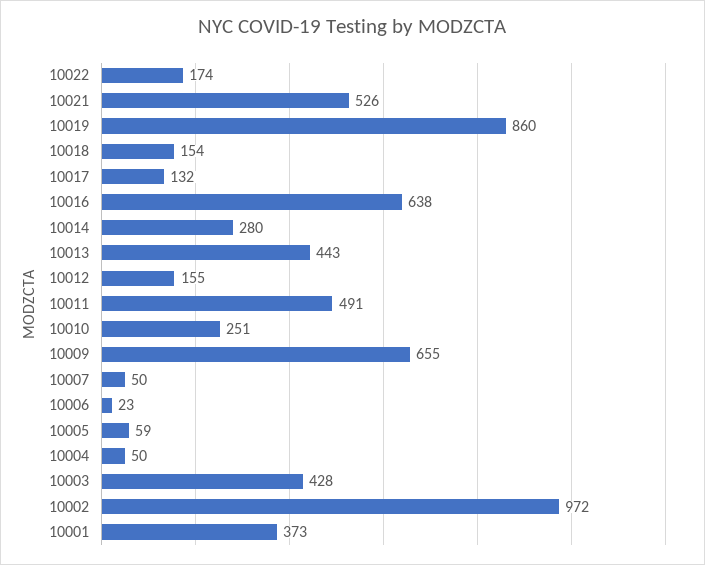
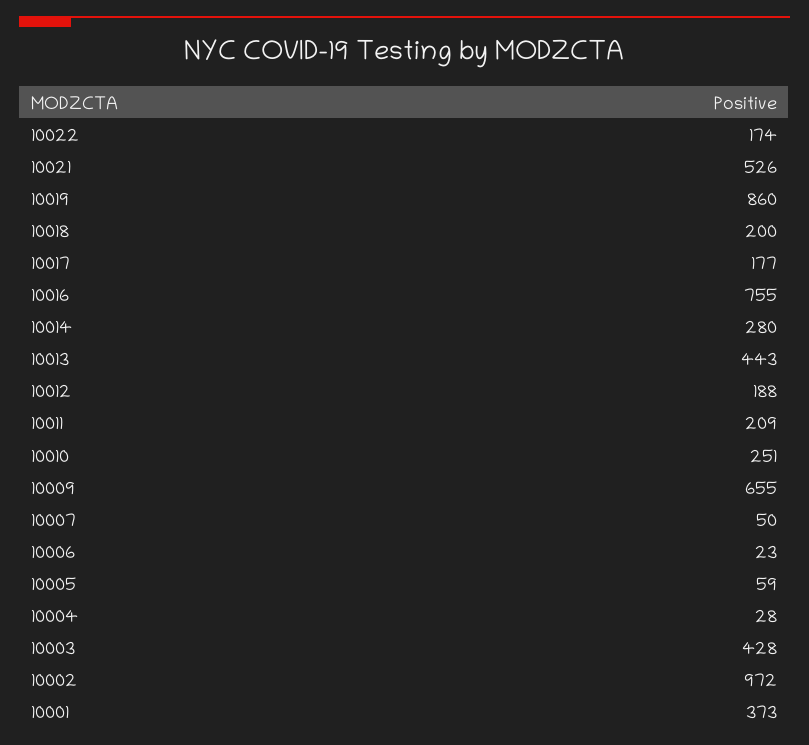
10018: 154 -> 200
10017: 132 -> 177
10016: 638 -> 755
10012: 155 -> 188
10011: 491 -> 209
10004: 50 -> 28

